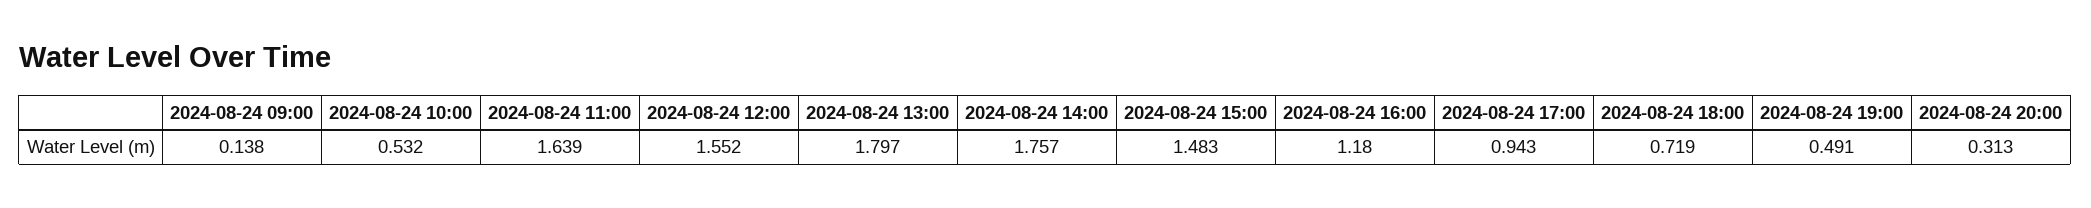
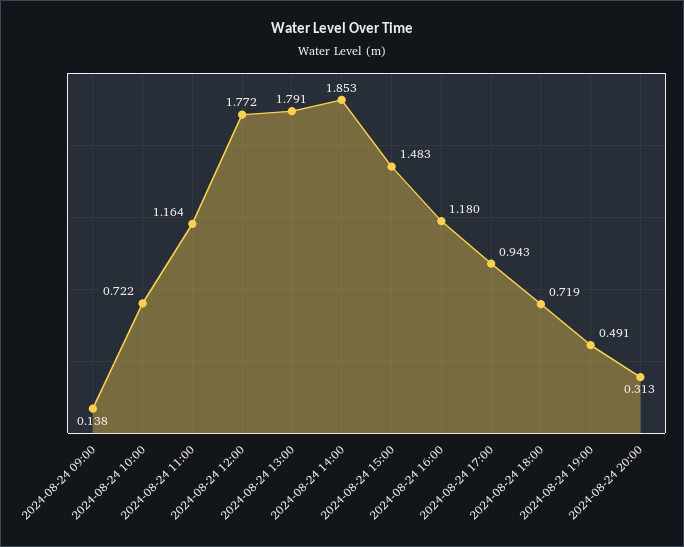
2024-08-24 10:00: 0.532 -> 0.722
2024-08-24 11:00: 1.639 -> 1.164
2024-08-24 12:00: 1.552 -> 1.772
2024-08-24 13:00: 1.797 -> 1.791
2024-08-24 14:00: 1.757 -> 1.853

